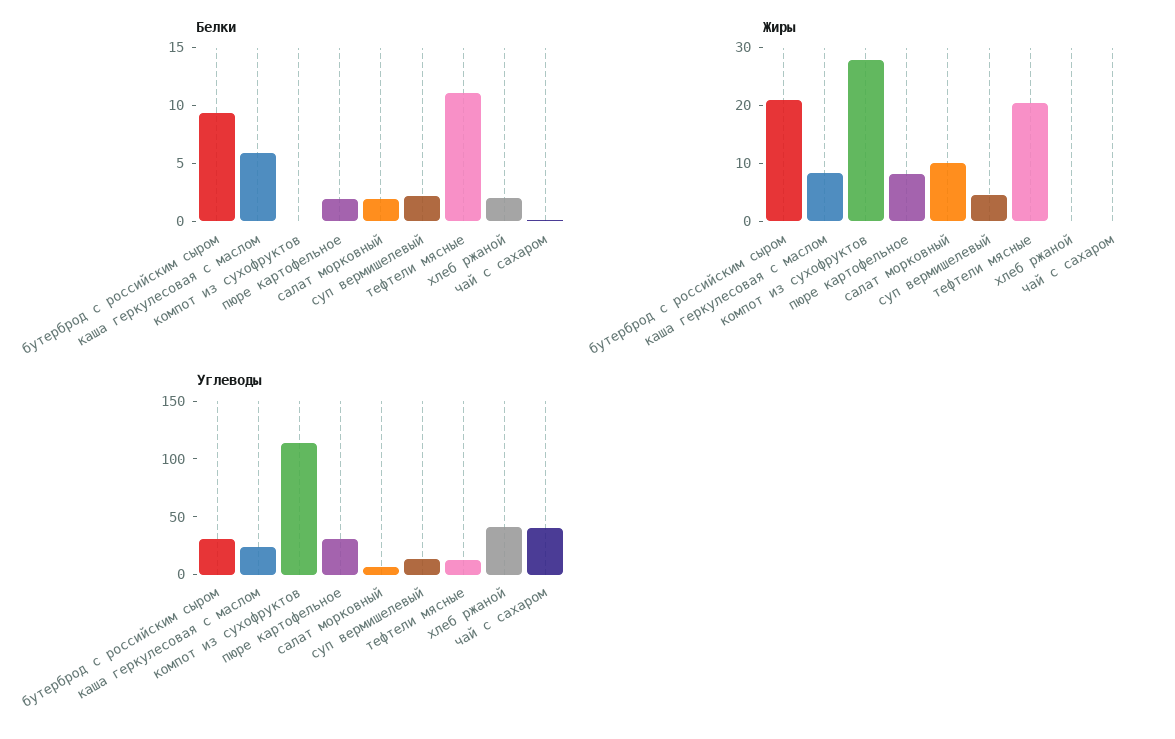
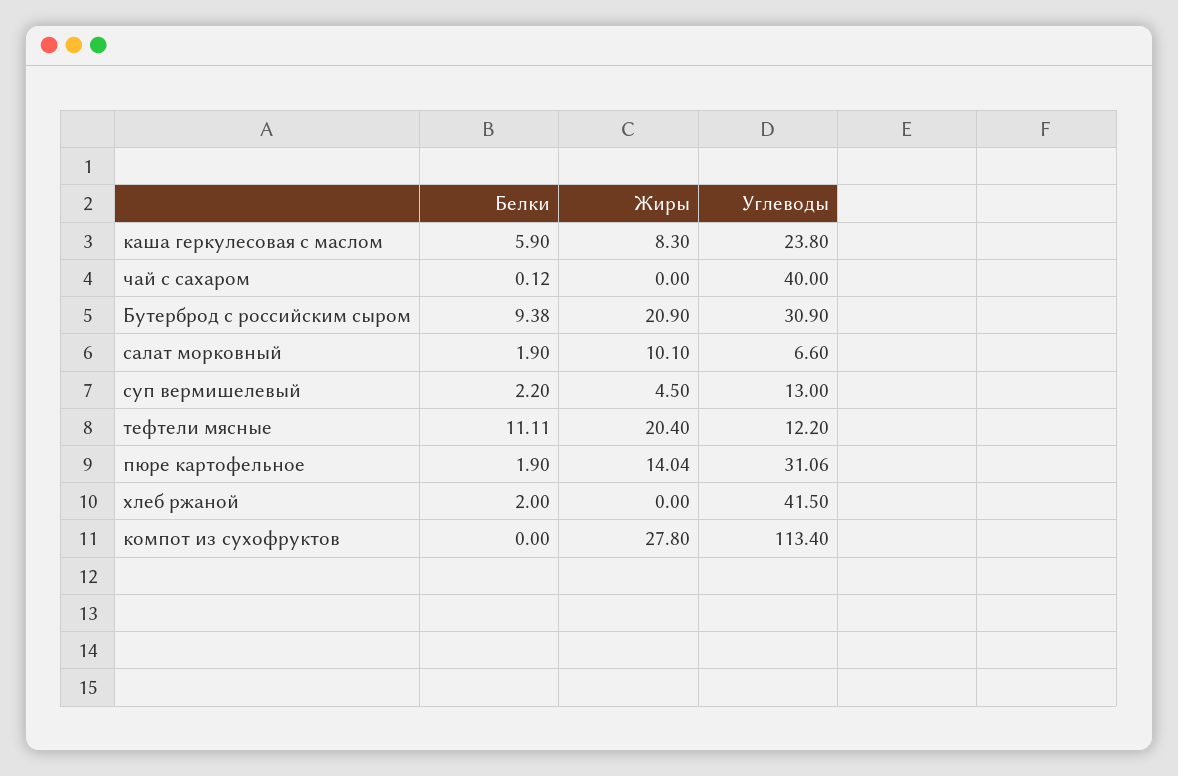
Жиры, пюре картофельное: 8 -> 14.04

